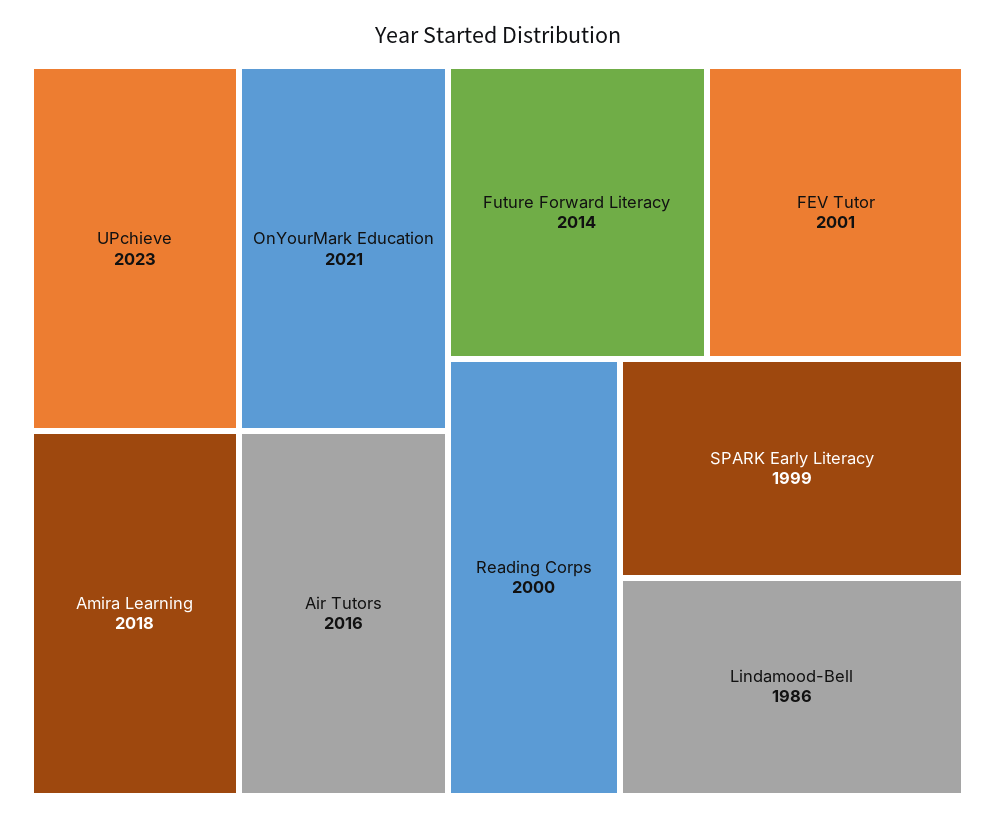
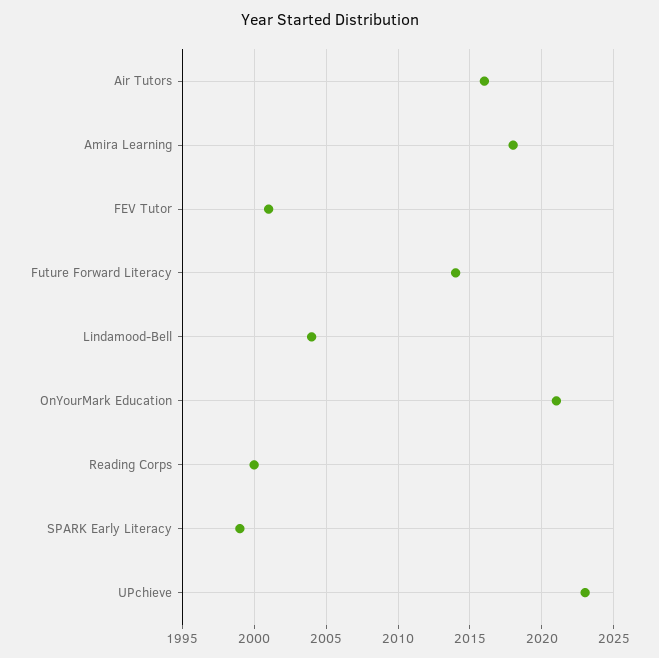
Lindamood-Bell: 1986 -> 2004

